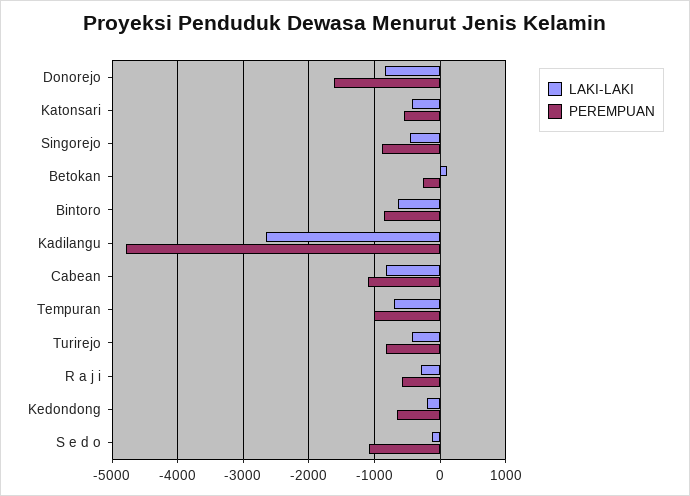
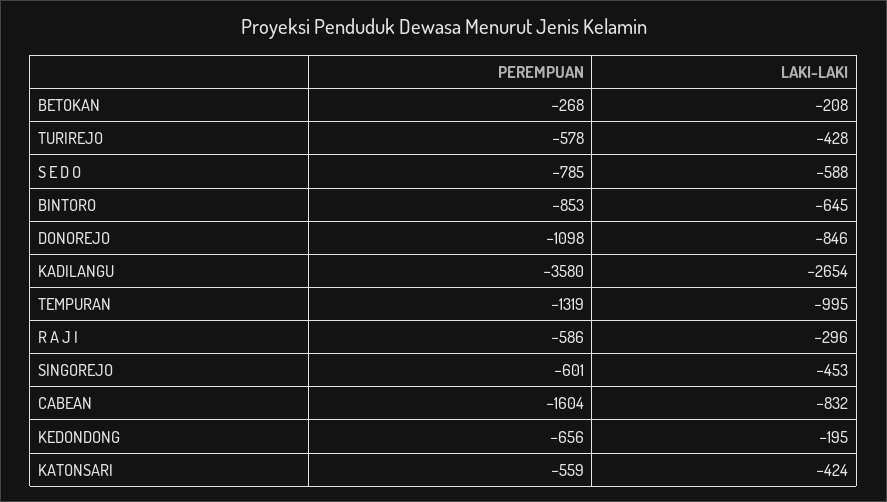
PEREMPUAN, Donorejo: -1600 -> -1098
PEREMPUAN, Singorejo: -900 -> -601
LAKI-LAKI, Betokan: 100 -> -208
PEREMPUAN, Kadilangu: -4800 -> -3580
PEREMPUAN, Cabean: -1100 -> -1604
LAKI-LAKI, Tempuran: -700 -> -995
PEREMPUAN, Tempuran: -1000 -> -1319
PEREMPUAN, Turirejo: -800 -> -578
LAKI-LAKI, S e d o: -100 -> -588
PEREMPUAN, S e d o: -1100 -> -785

